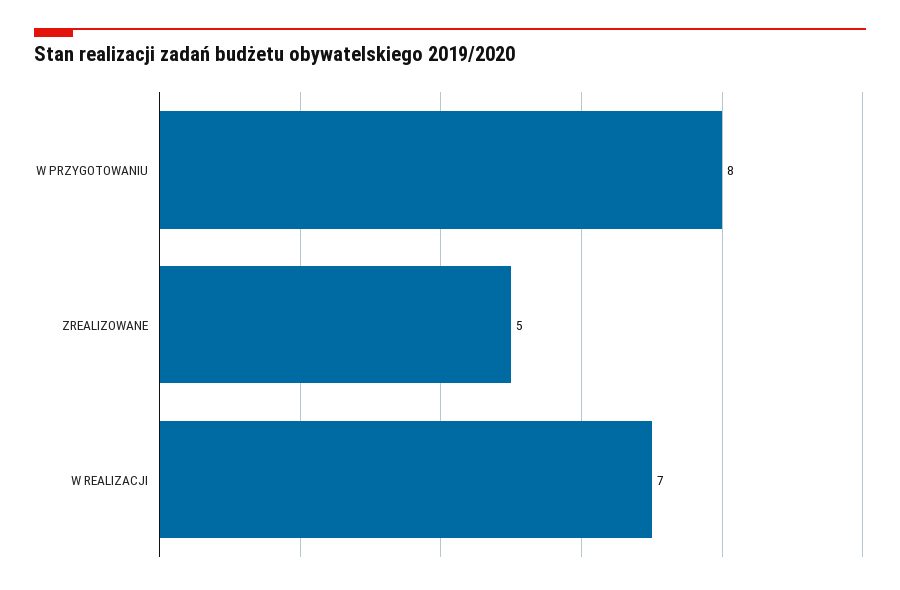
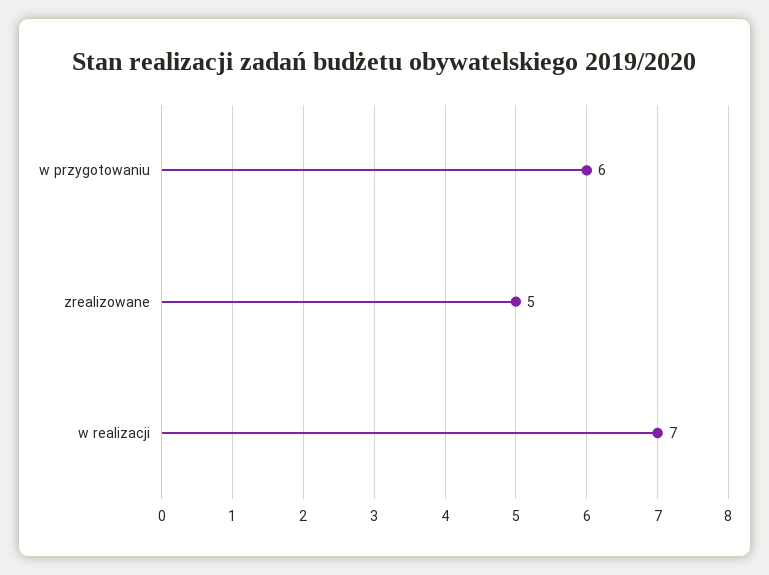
W PRZYGOTOWANIU: 8 -> 6

